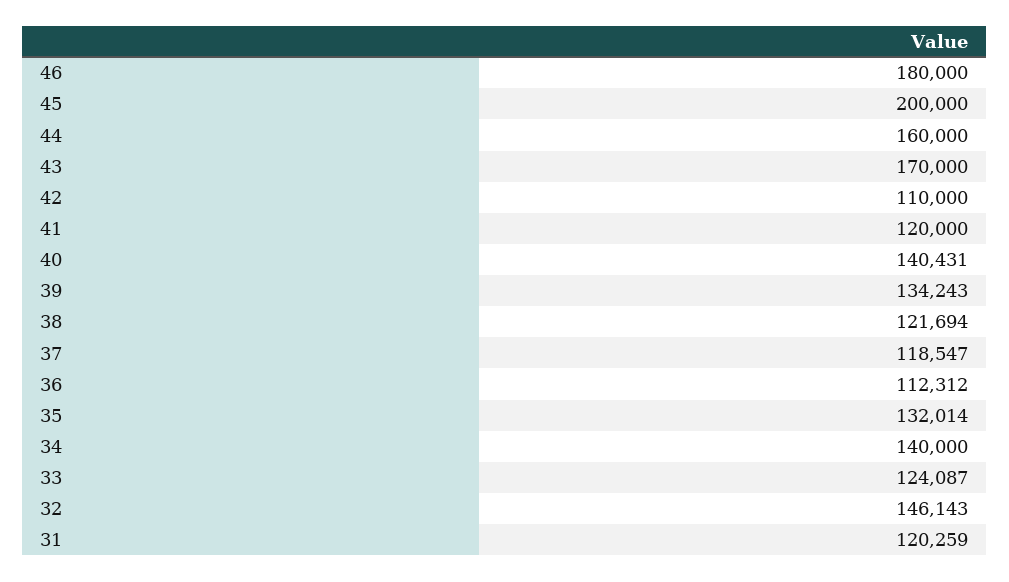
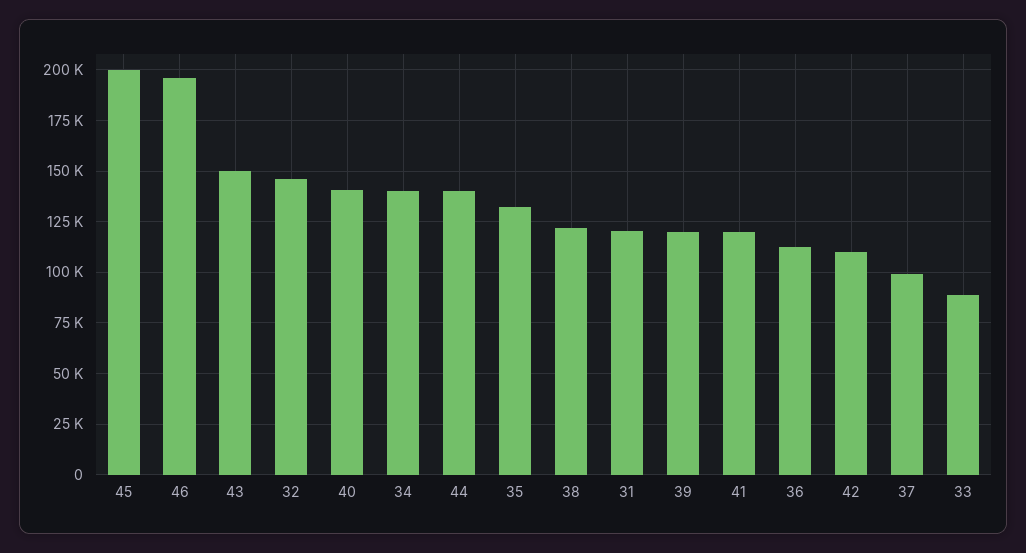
46: 180000 -> 195000
44: 160000 -> 140000
43: 170000 -> 150000
39: 134243 -> 120000
37: 118547 -> 100000
33: 124087 -> 90000

